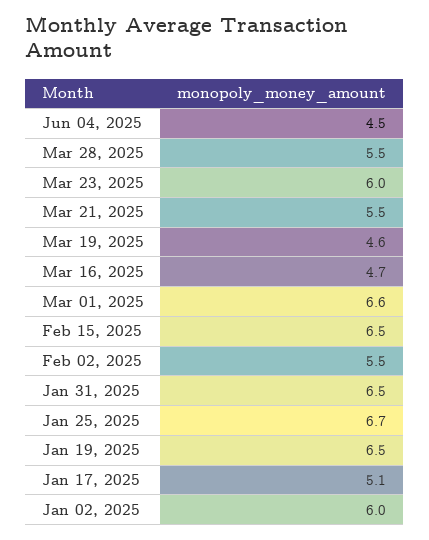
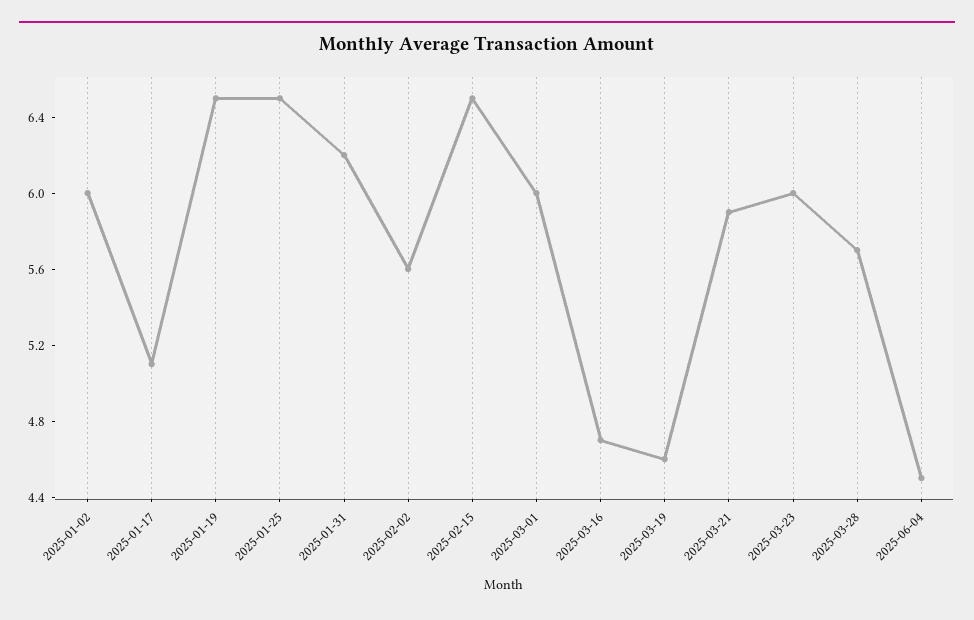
Mar 28, 2025: 5.5 -> 5.7
Mar 21, 2025: 5.5 -> 5.9
Mar 01, 2025: 6.6 -> 6
Feb 02, 2025: 5.5 -> 5.6
Jan 31, 2025: 6.5 -> 6.2
Jan 25, 2025: 6.7 -> 6.5

